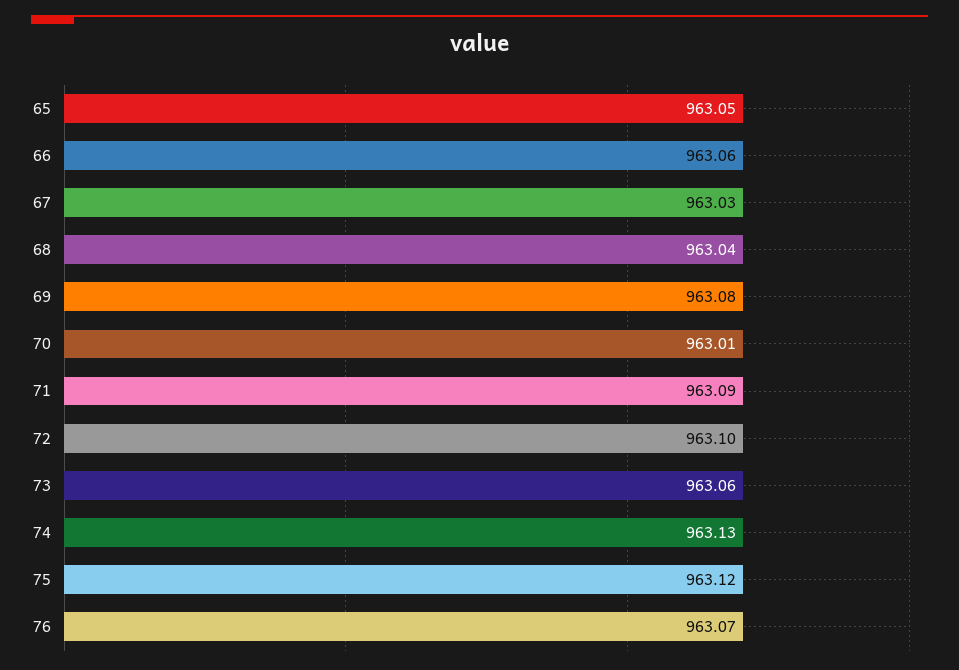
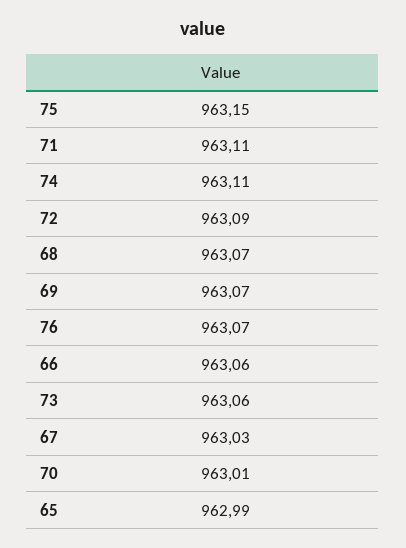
65: 963.05 -> 962.99
68: 963.04 -> 963.07
69: 963.08 -> 963.07
71: 963.09 -> 963.11
72: 963.1 -> 963.09
74: 963.13 -> 963.11
75: 963.12 -> 963.15

